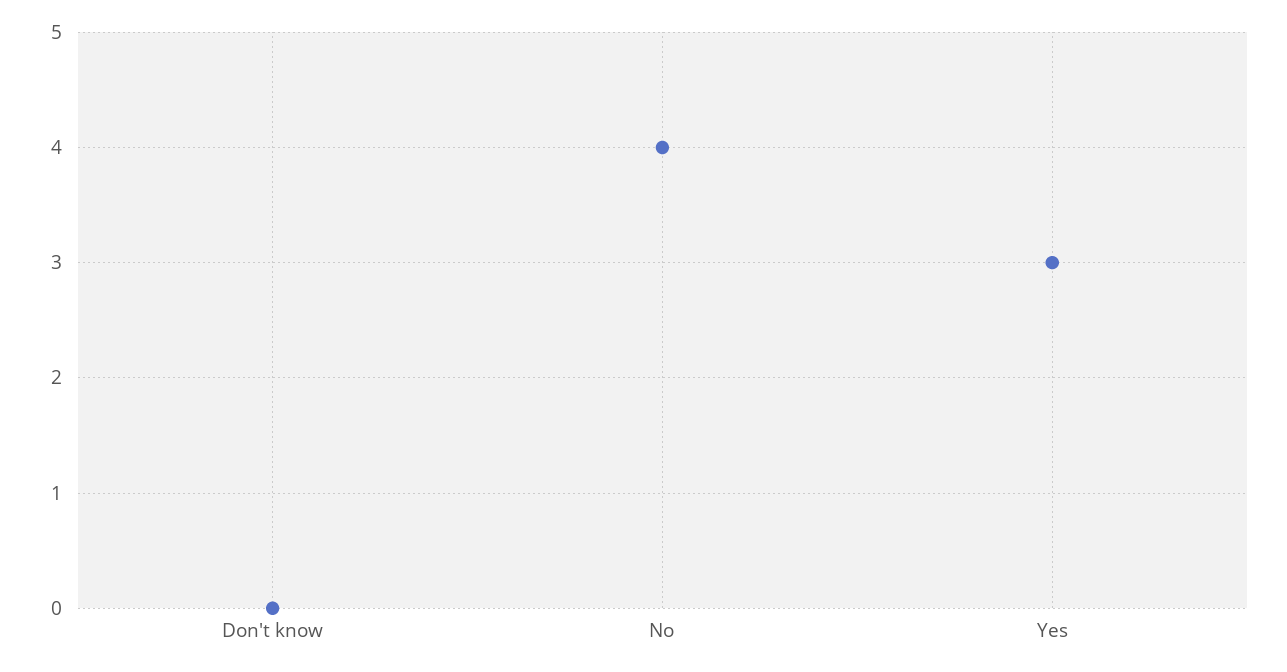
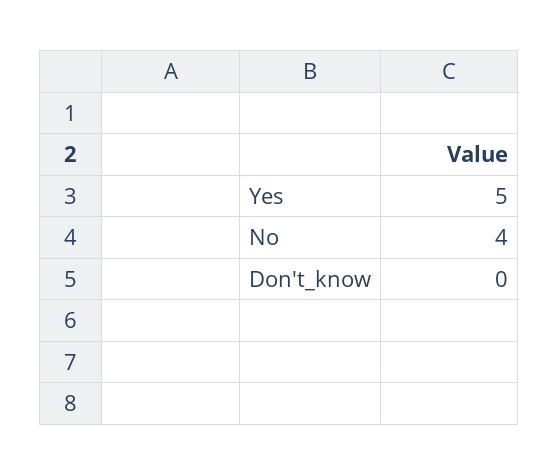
Yes: 3 -> 5

